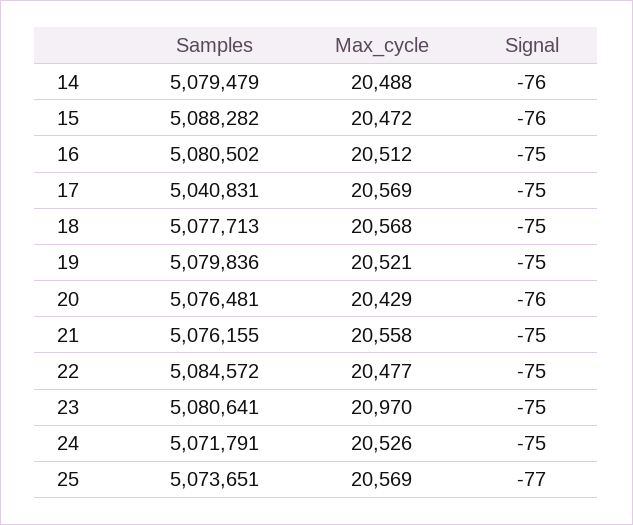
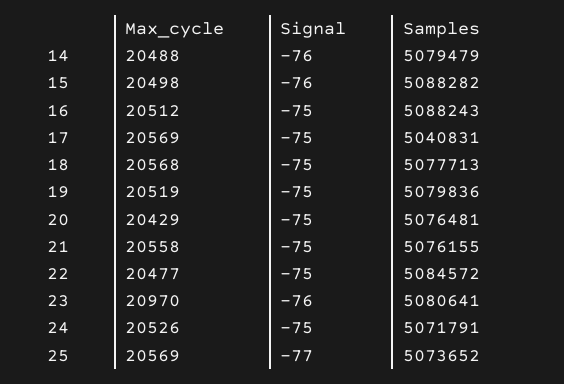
Max_cycle, 15: 20472 -> 20498
Samples, 16: 5080502 -> 5088243
Max_cycle, 19: 20521 -> 20519
Signal, 20: -76 -> -75
Signal, 23: -75 -> -76
Samples, 25: 5073651 -> 5073652

